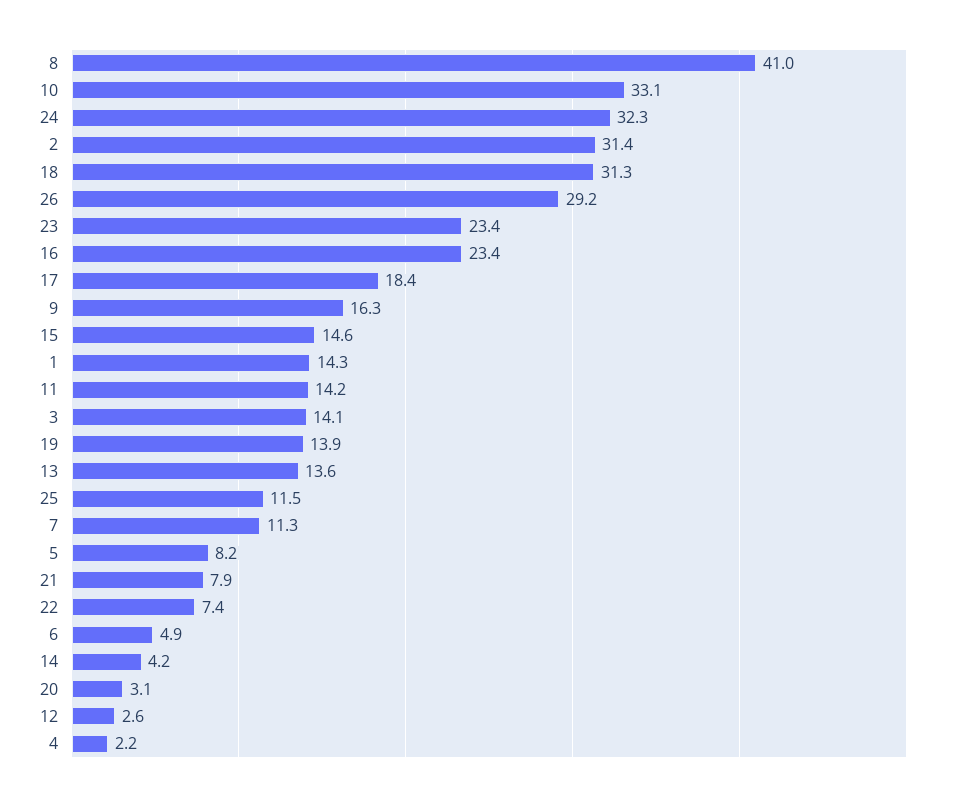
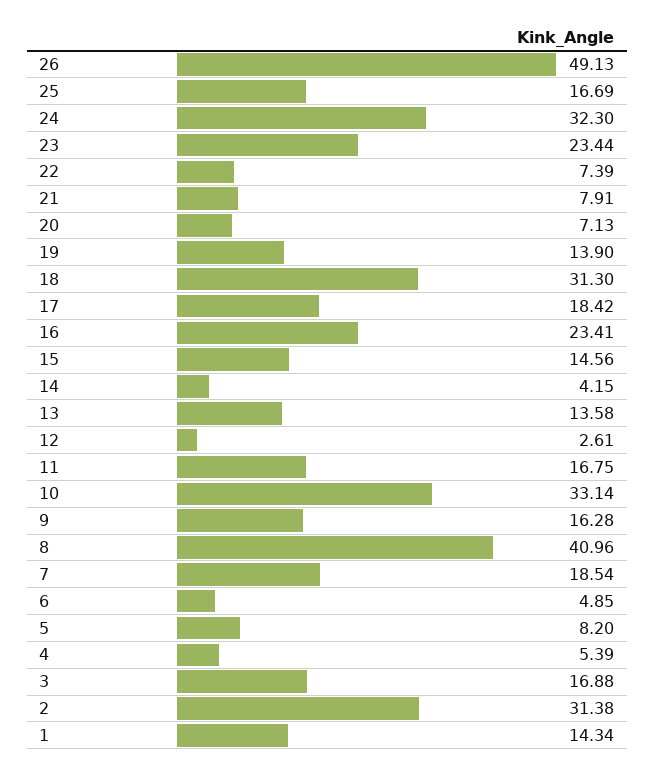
26: 29.2 -> 49.13
11: 14.2 -> 16.75
3: 14.1 -> 16.88
25: 11.5 -> 16.69
7: 11.3 -> 18.54
20: 3.1 -> 7.13
4: 2.2 -> 5.39

